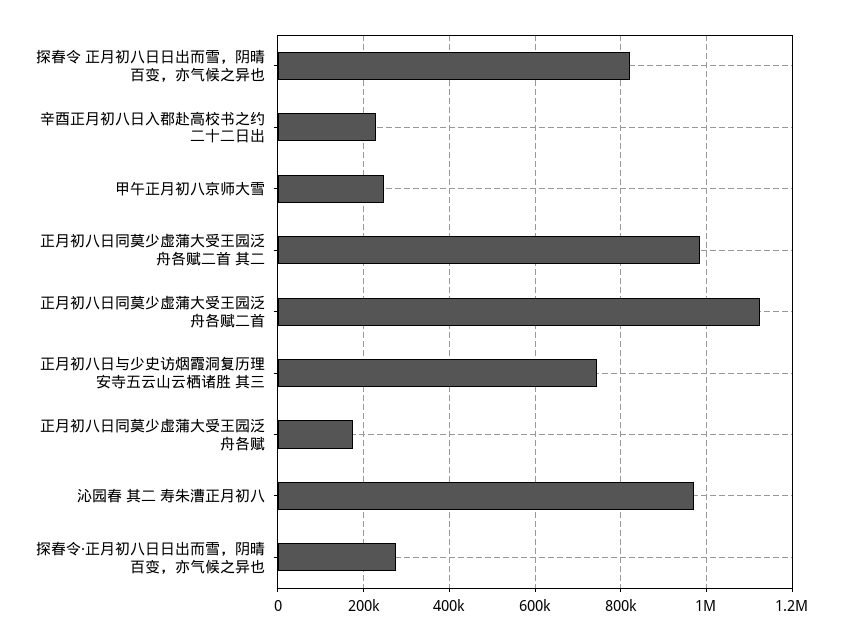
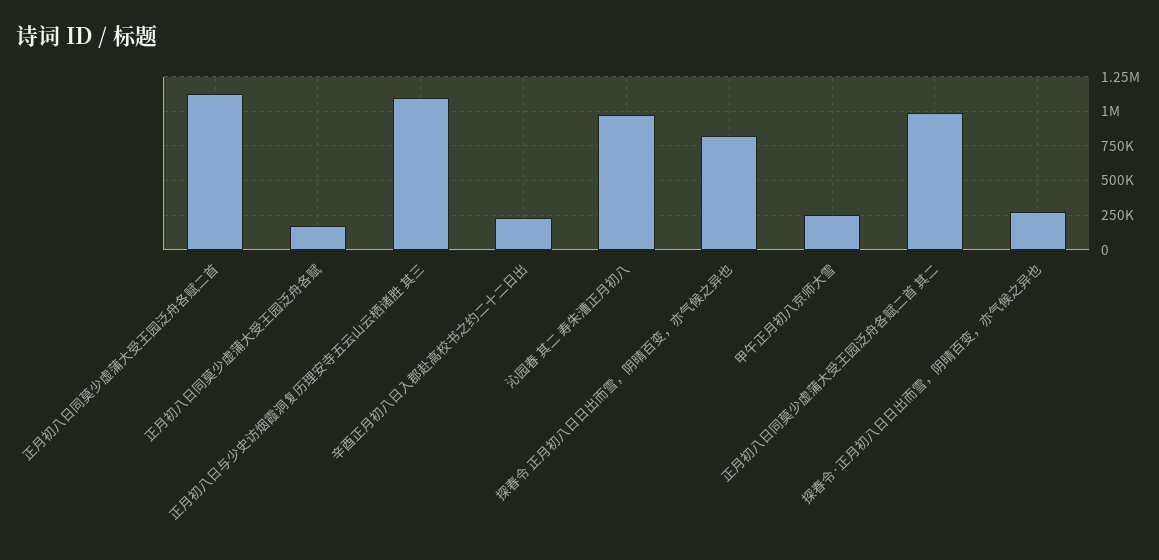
正月初八日与少史访烟霞洞复历理安寺五云山云栖诸胜 其三: 740000 -> 1100000

